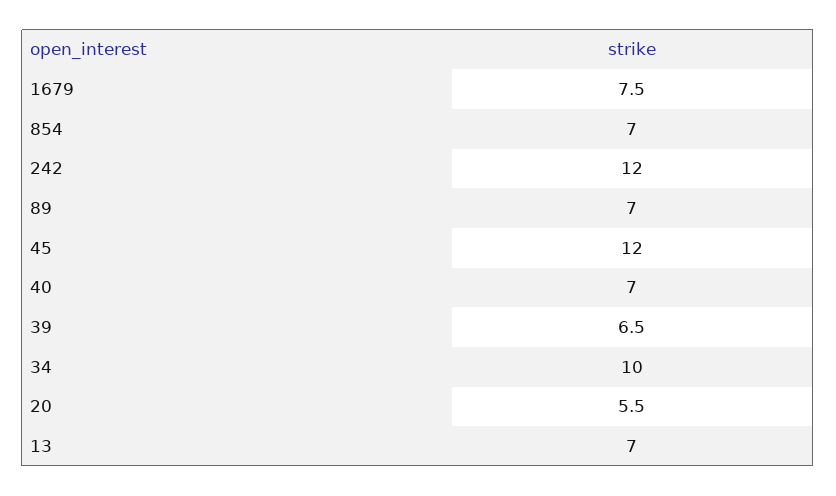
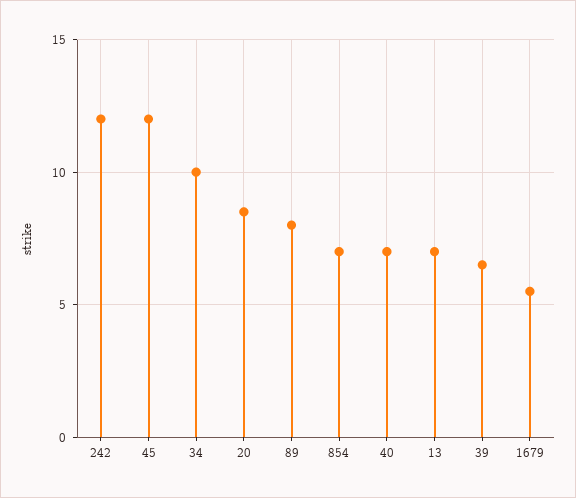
1679: 7.5 -> 5.5
89: 7 -> 8
20: 5.5 -> 8.5

